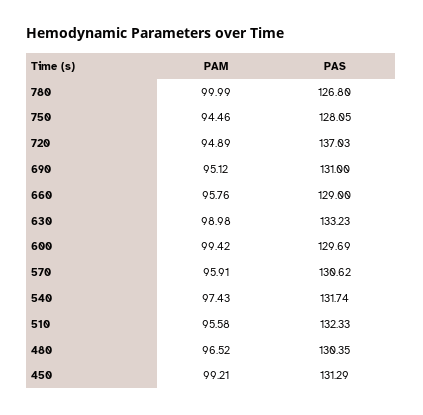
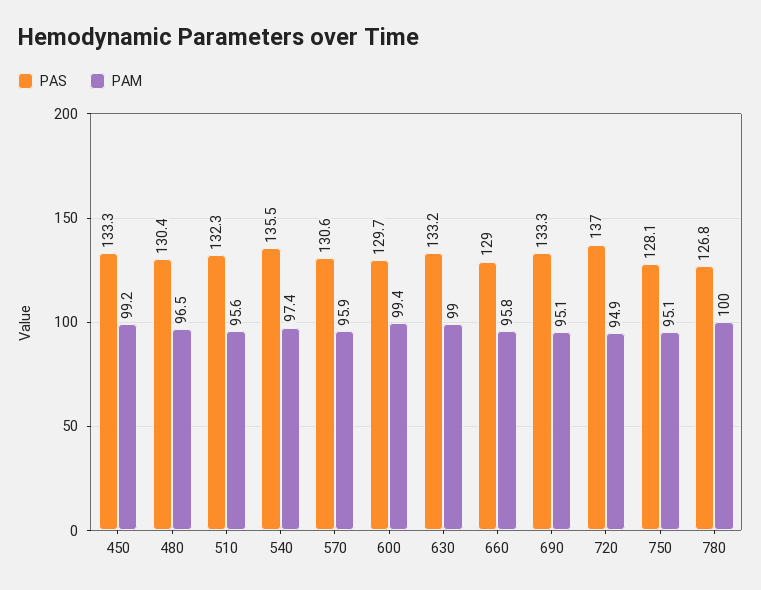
PAM, 750: 94.46 -> 95.1
PAS, 690: 131 -> 133.3
PAS, 540: 131.74 -> 135.5
PAS, 450: 131.29 -> 133.3

